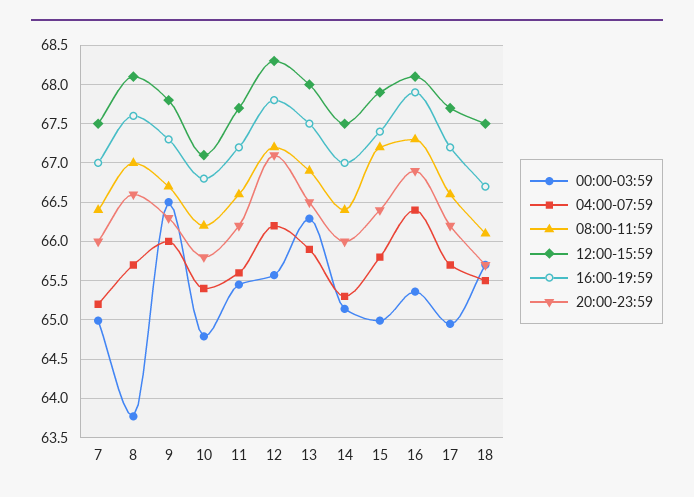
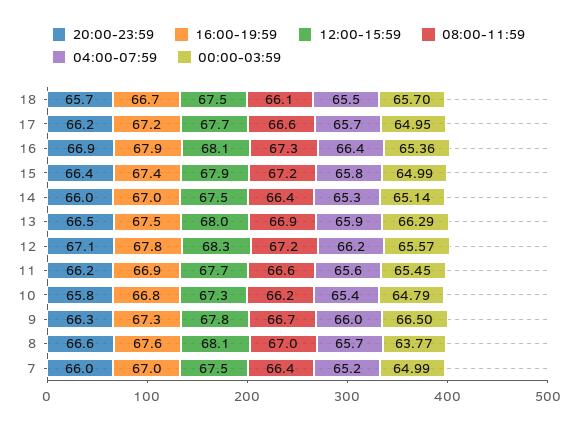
12:00-15:59, 10: 67.1 -> 67.3
16:00-19:59, 11: 67.2 -> 66.9

